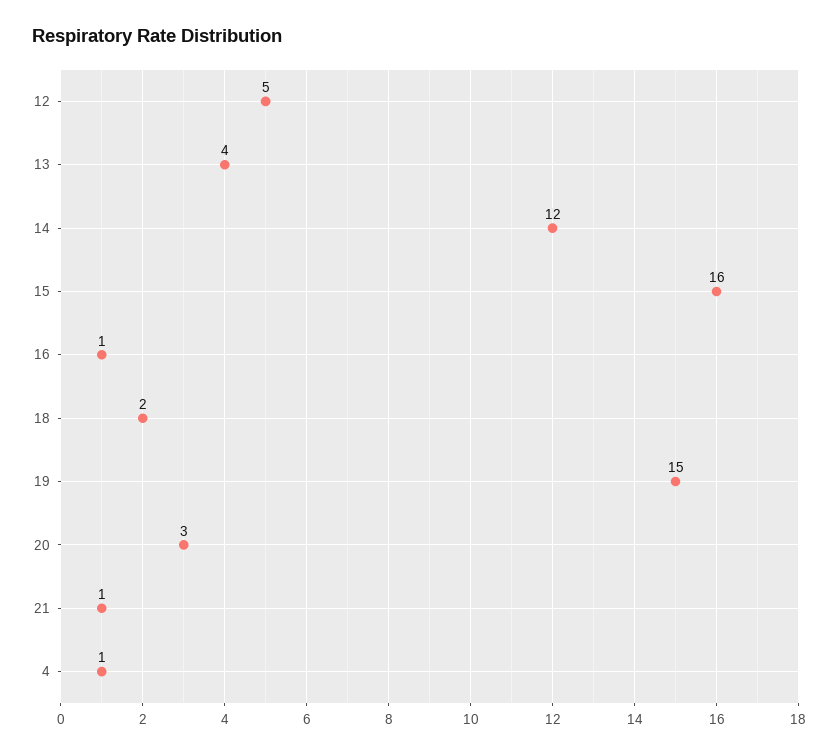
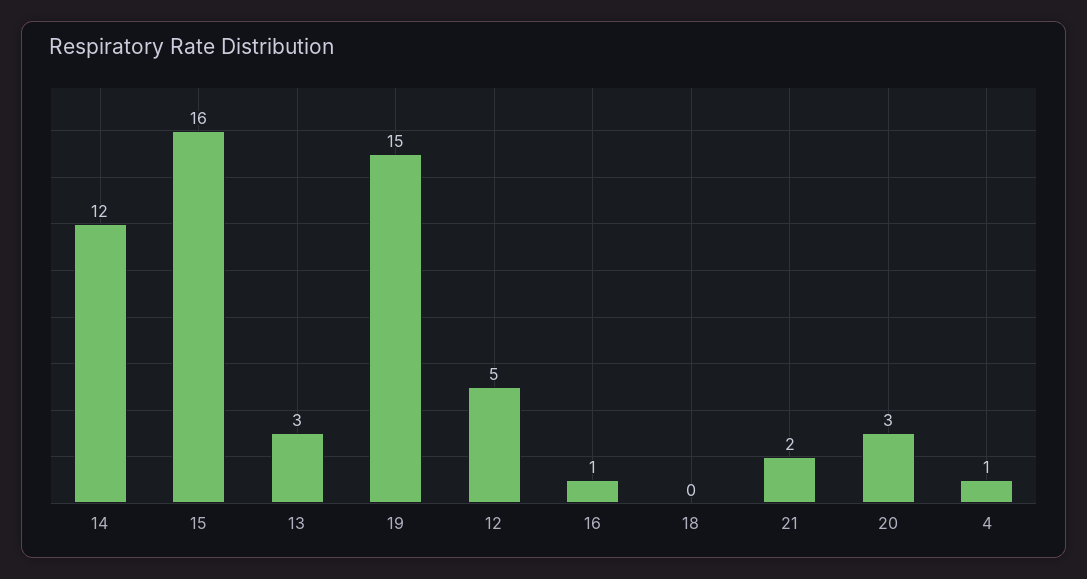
13: 4 -> 3
18: 2 -> 0
21: 1 -> 2

